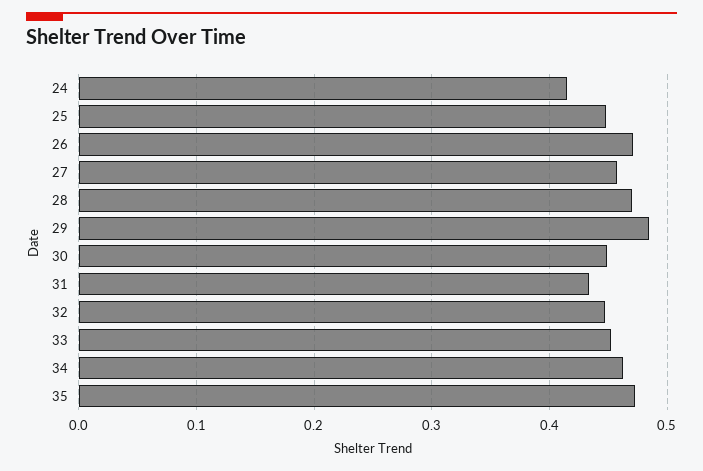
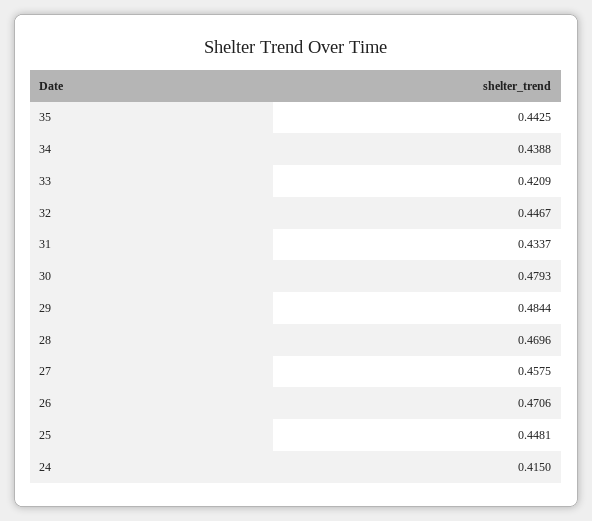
30: 0.45 -> 0.4793
33: 0.45 -> 0.4209
34: 0.46 -> 0.4388
35: 0.47 -> 0.4425

